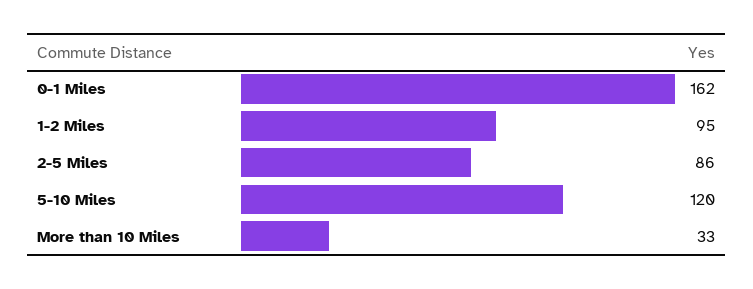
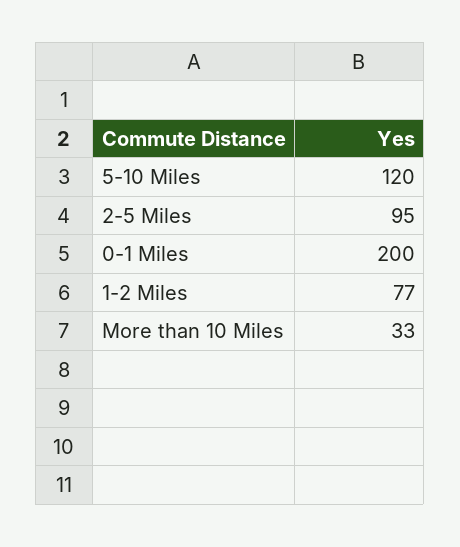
0-1 Miles: 162 -> 200
1-2 Miles: 95 -> 77
2-5 Miles: 86 -> 95

